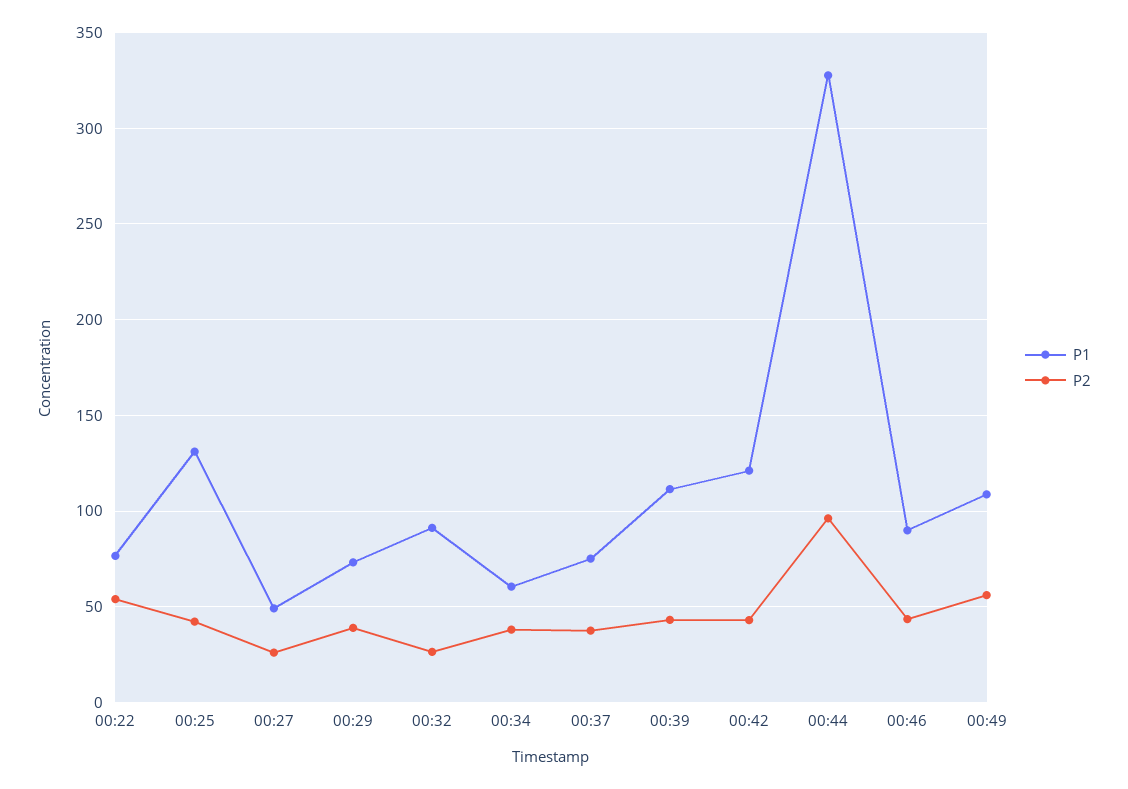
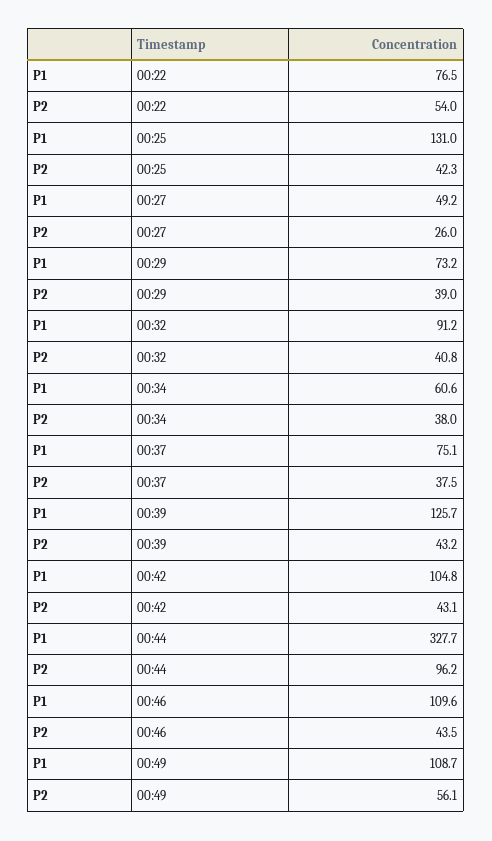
P2, 00:32: 25 -> 40.8
P1, 00:39: 110 -> 125.7
P1, 00:42: 120 -> 104.8
P1, 00:46: 90 -> 109.6

